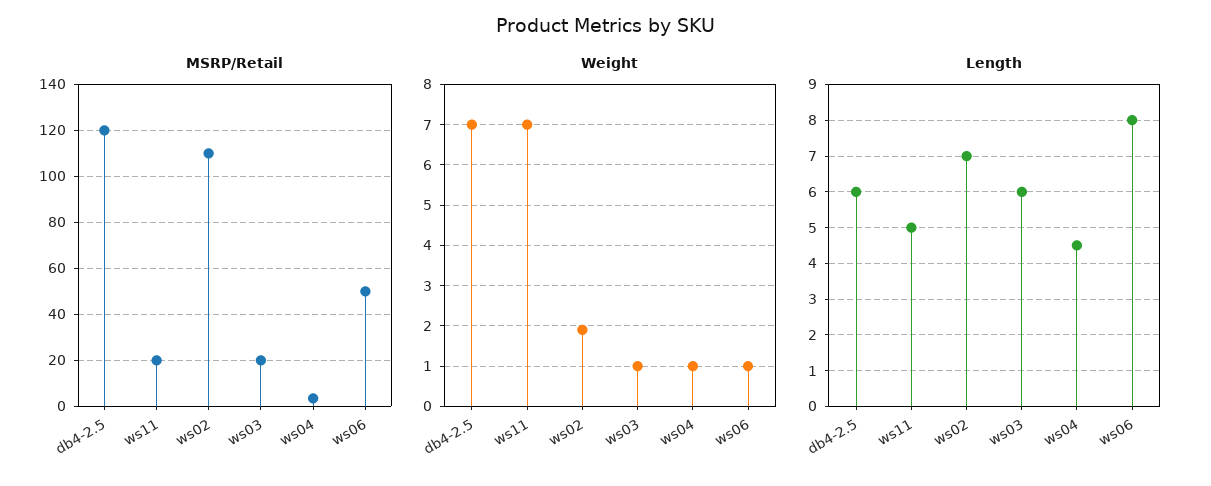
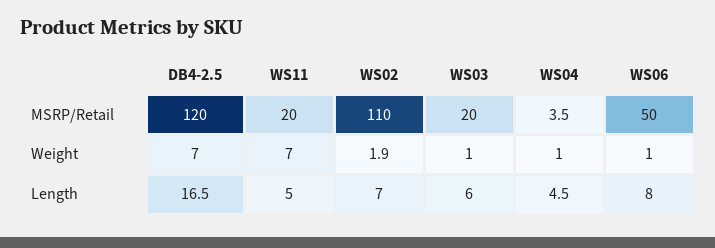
Length, db4-2.5: 6 -> 16.5

